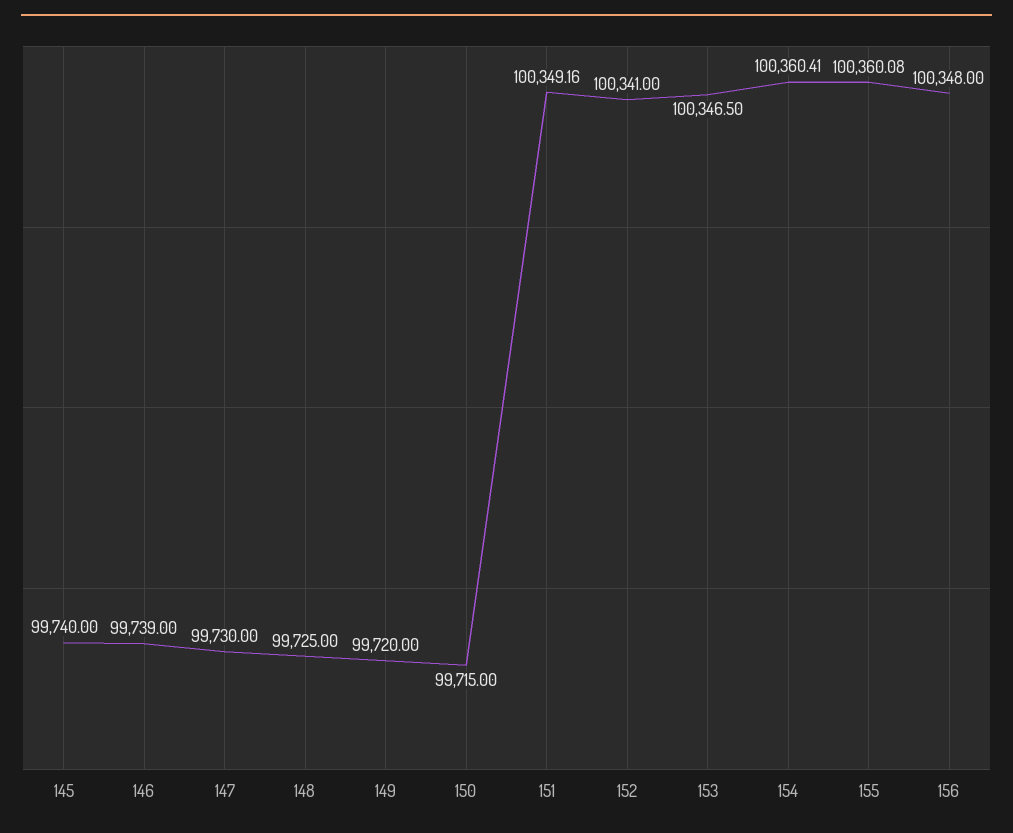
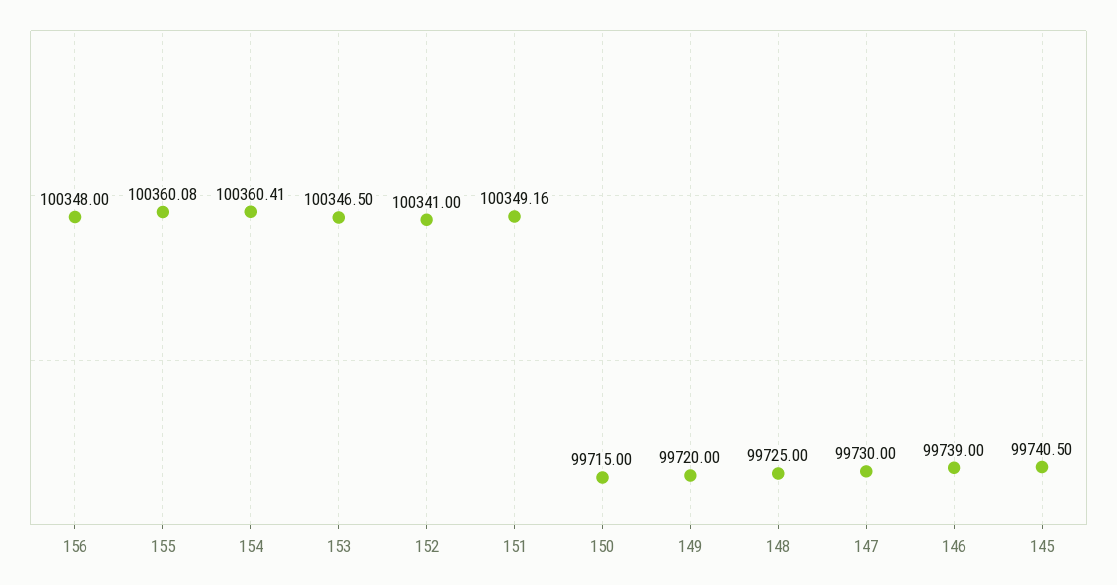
145: 99740 -> 99740.5

